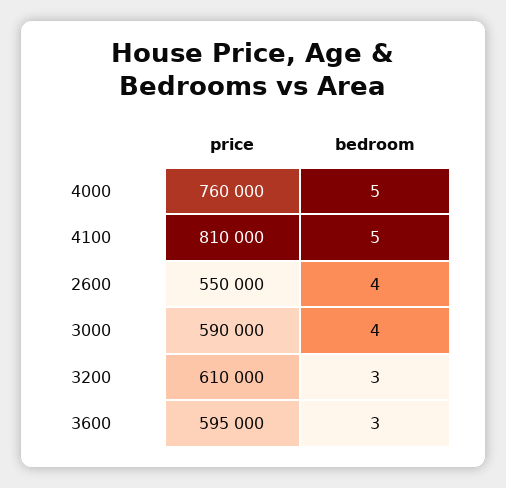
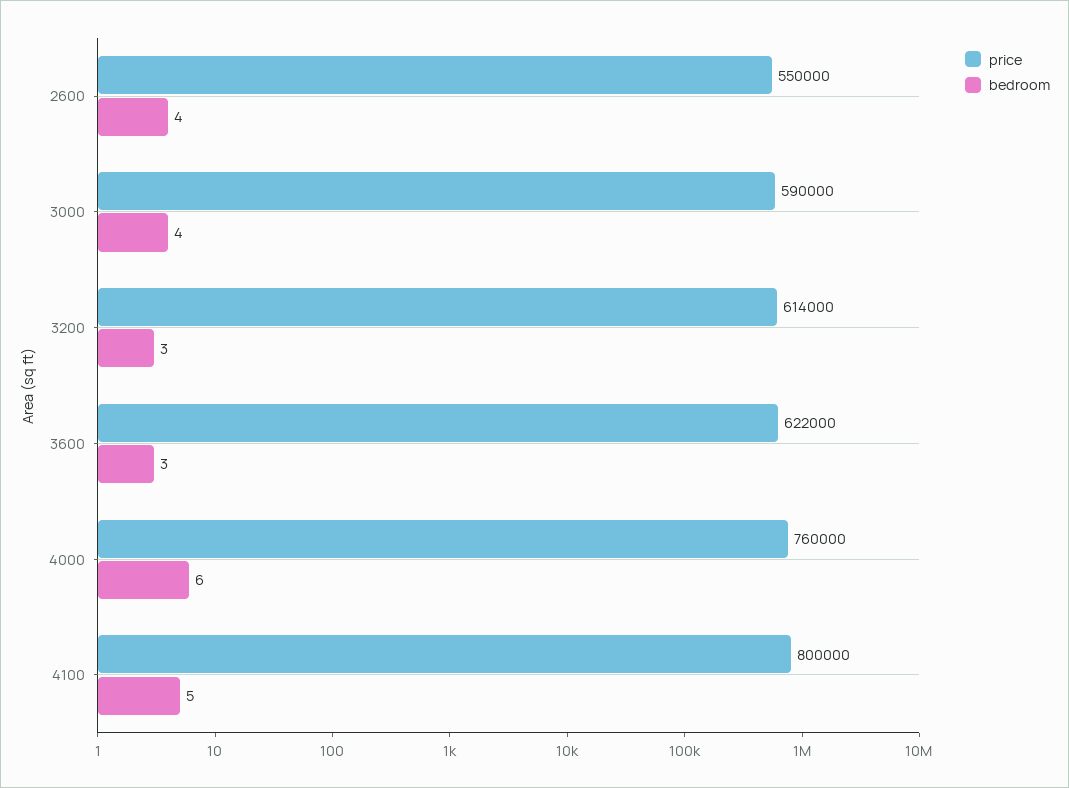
bedroom, 4000: 5 -> 6
price, 4100: 810000 -> 800000
price, 3200: 610000 -> 614000
price, 3600: 595000 -> 622000

